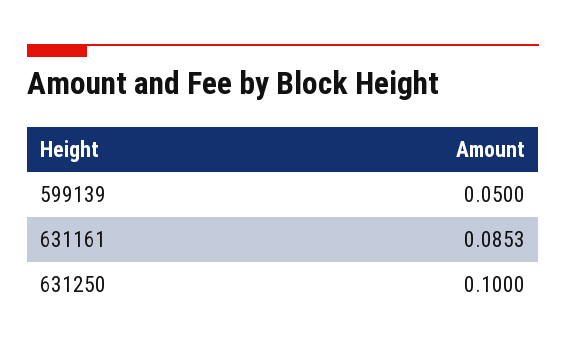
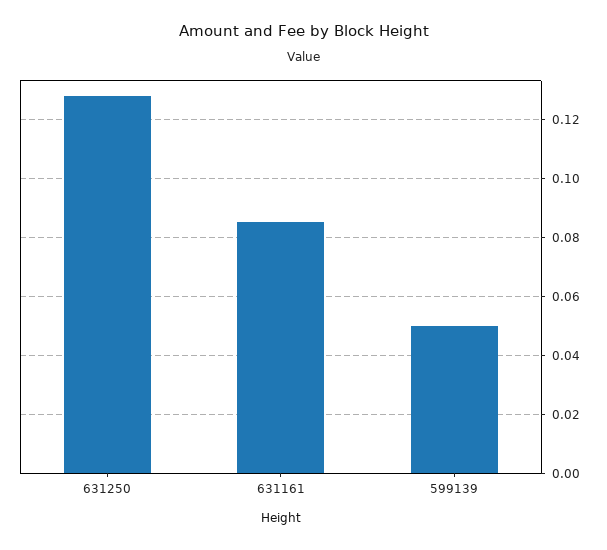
631250: 0.1 -> 0.1275

